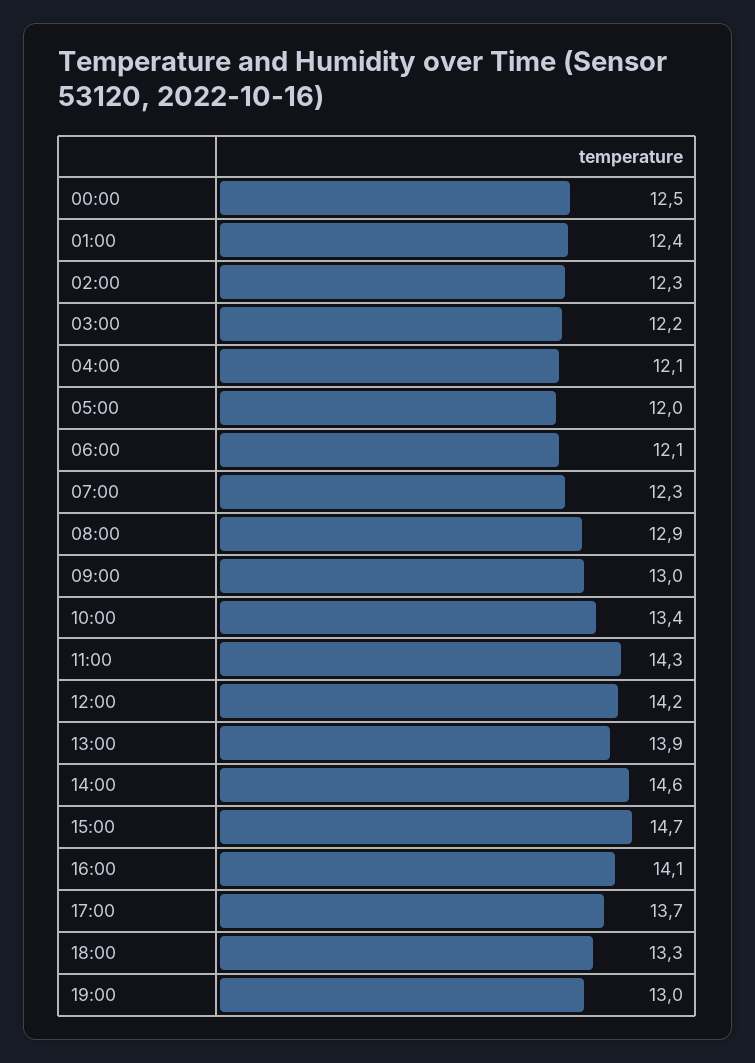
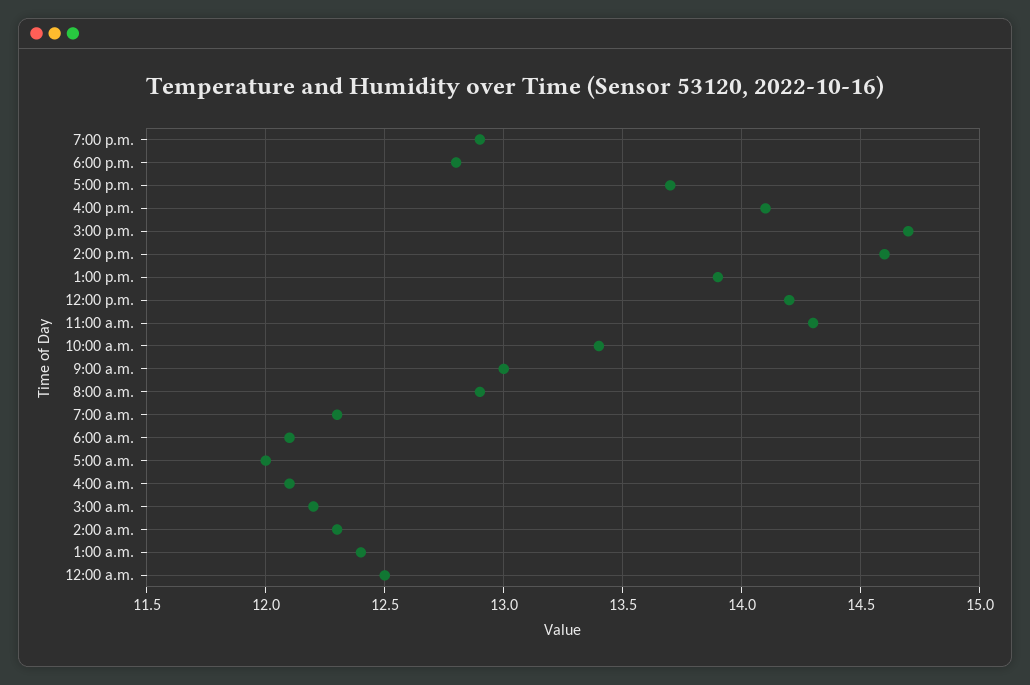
18:00: 13.3 -> 12.8
19:00: 13 -> 12.9

